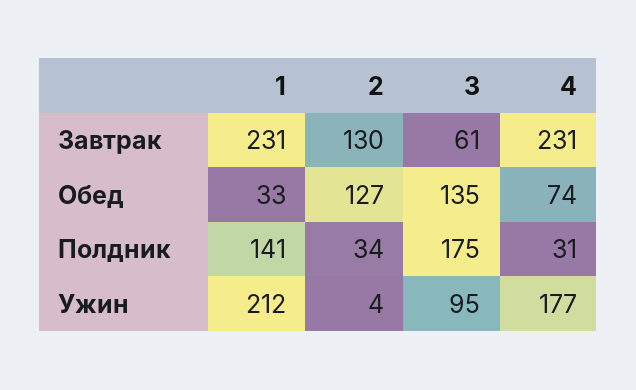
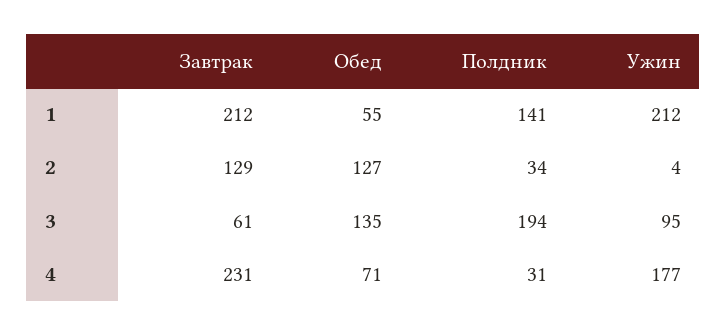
1, Завтрак: 231 -> 212
2, Завтрак: 130 -> 129
1, Обед: 33 -> 55
4, Обед: 74 -> 71
3, Полдник: 175 -> 194

